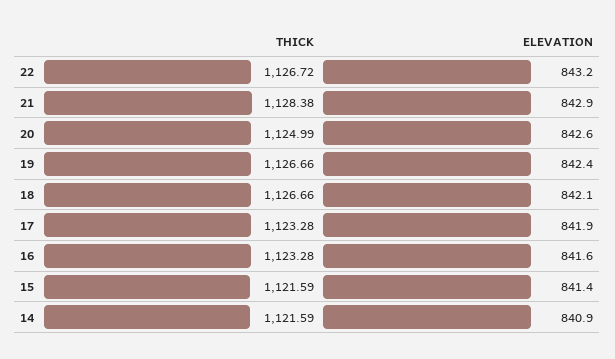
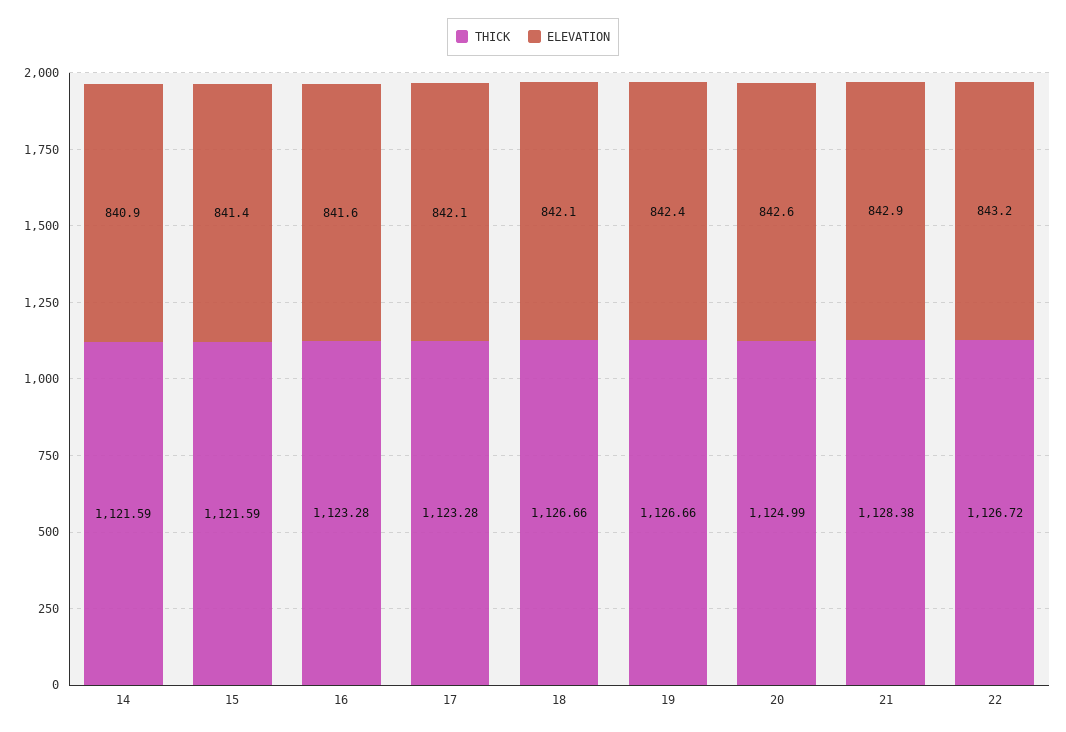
ELEVATION, 17: 841.9 -> 842.1

